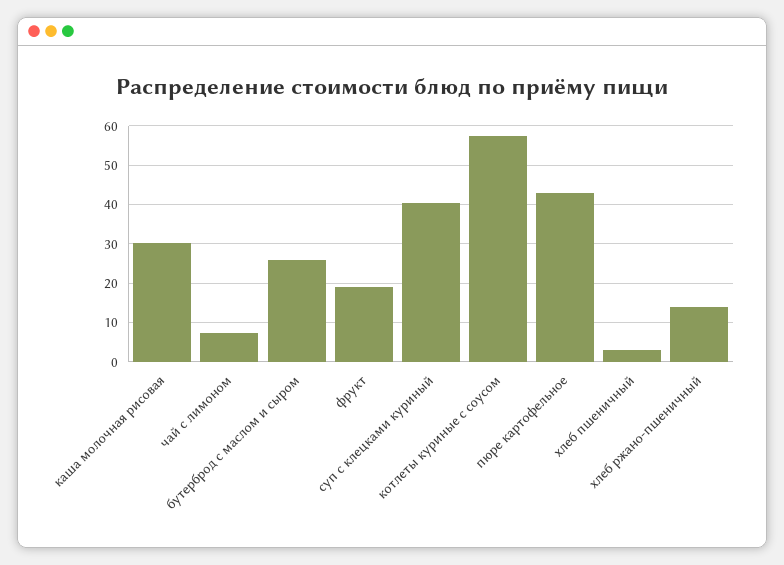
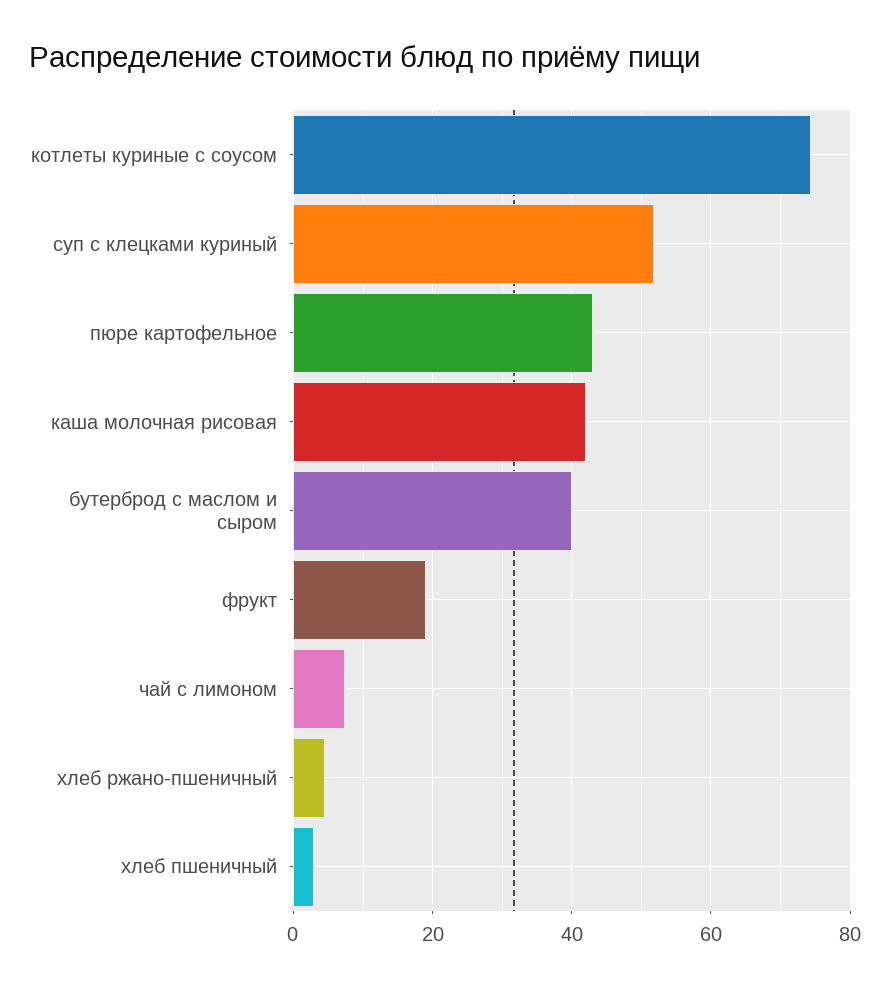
каша молочная рисовая: 30 -> 42
бутерброд с маслом и сыром: 26 -> 40
суп с клецками куриный: 40 -> 52
котлеты куриные с соусом: 58 -> 74
хлеб ржано-пшеничный: 14 -> 4

